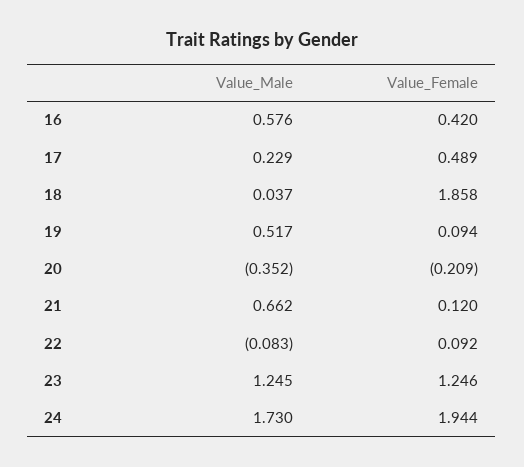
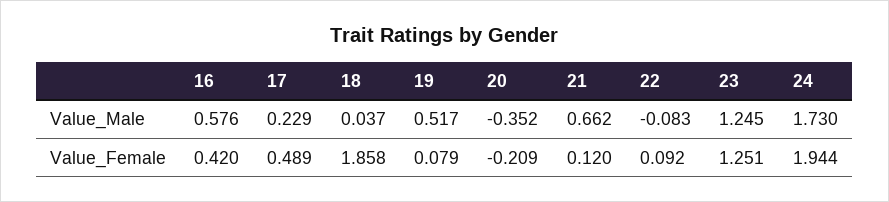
Value_Female, 19: 0.094 -> 0.079
Value_Female, 23: 1.246 -> 1.251

